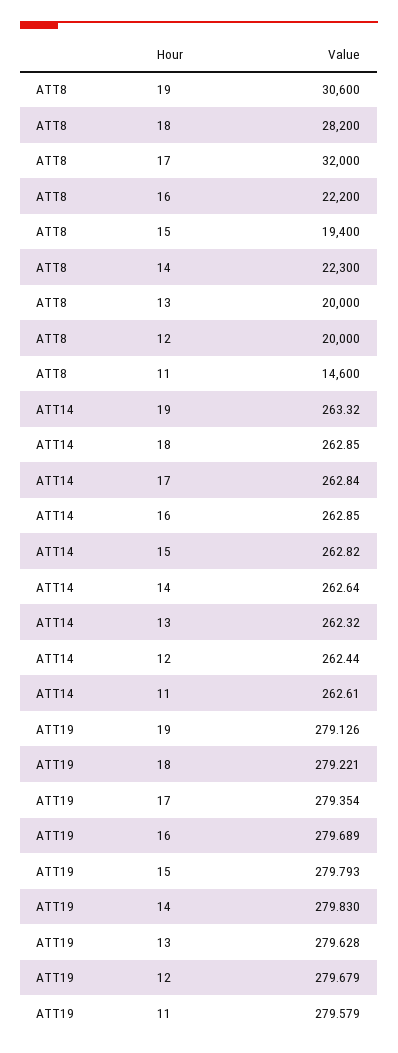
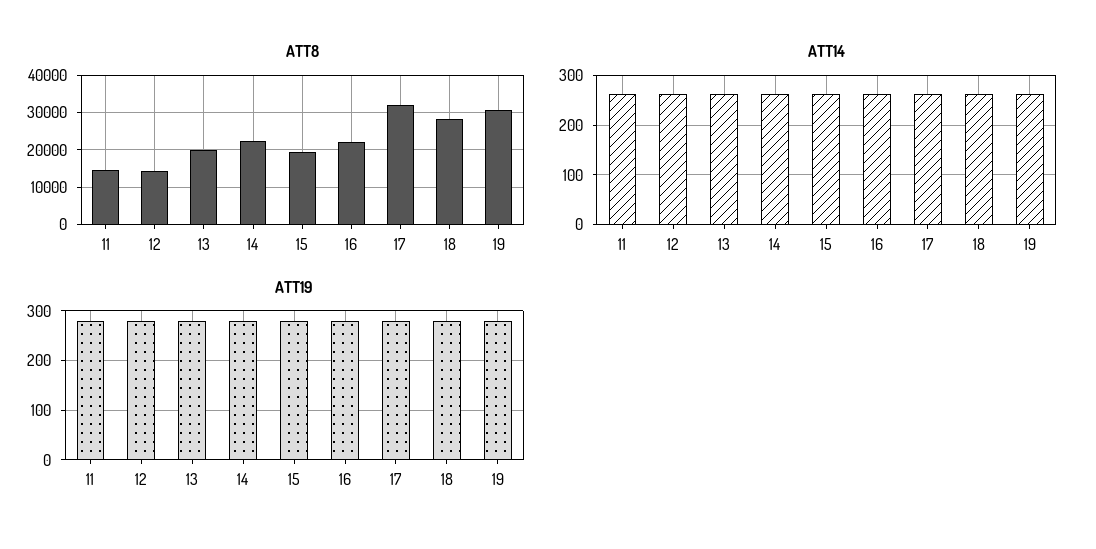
ATT8, 12: 20000 -> 14000

